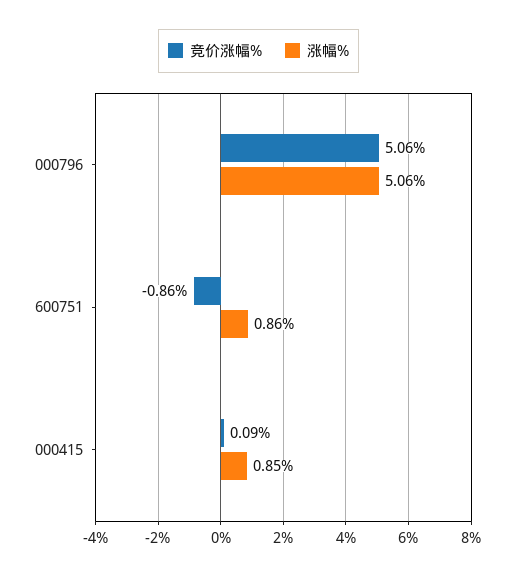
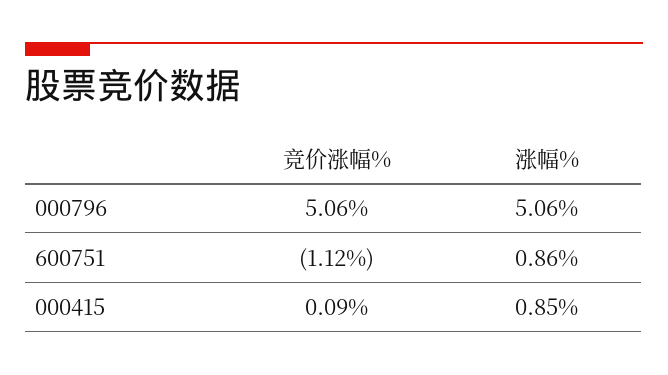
竞价涨幅%, 600751: -0.86 -> -1.12

